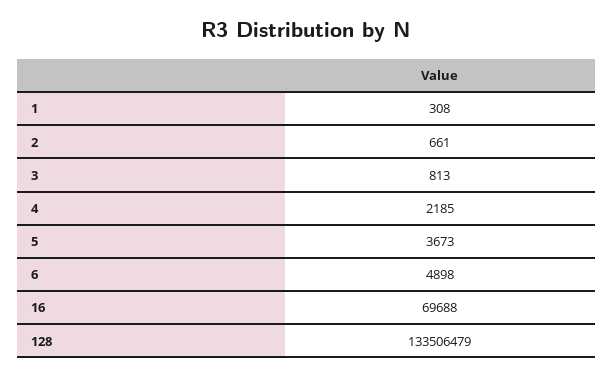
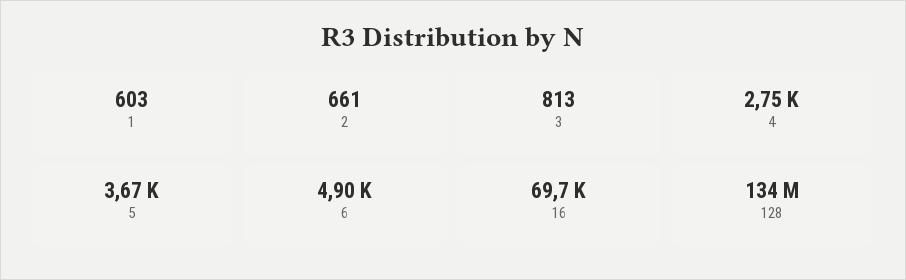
1: 308 -> 603
4: 2185 -> 2750

